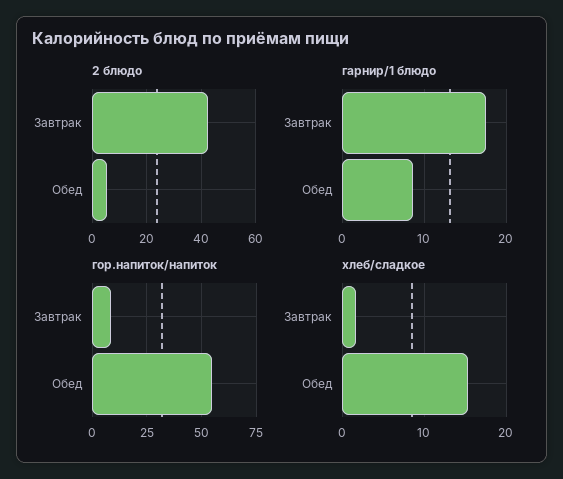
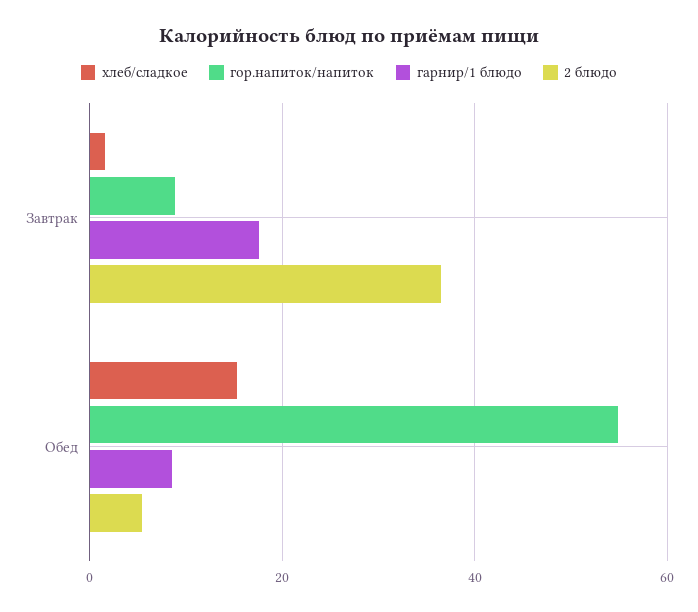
2 блюдо, Завтрак: 42.5 -> 36

